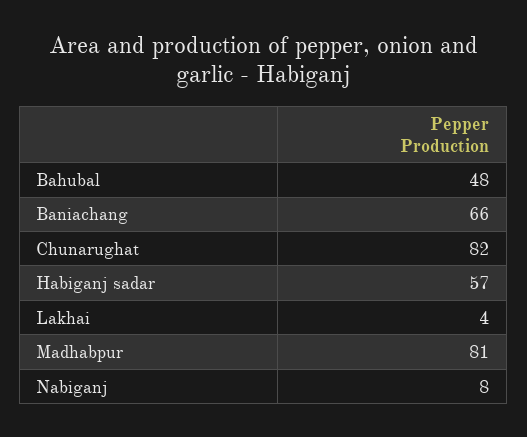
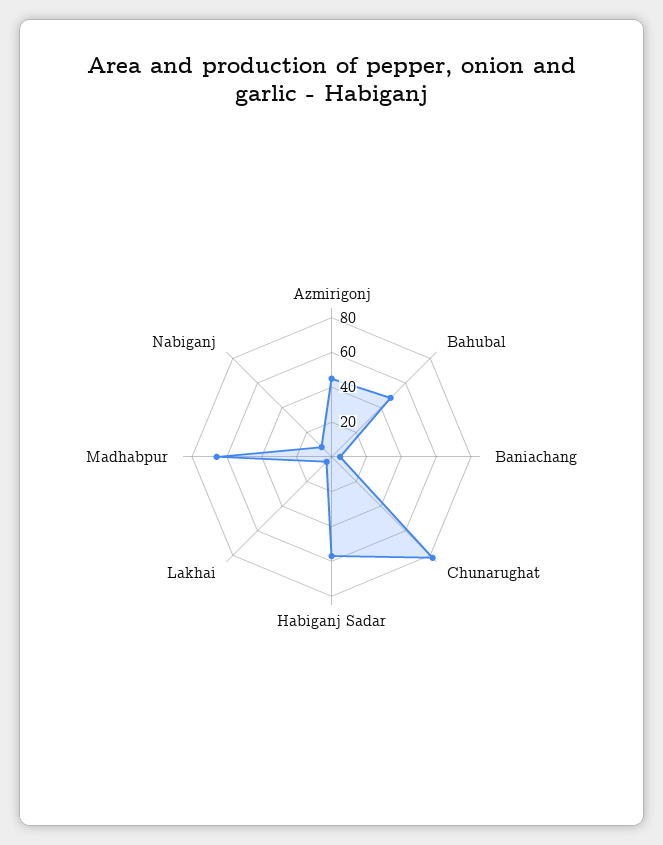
Baniachang: 66 -> 5
Madhabpur: 81 -> 65
Azmirigonj: none -> 45

